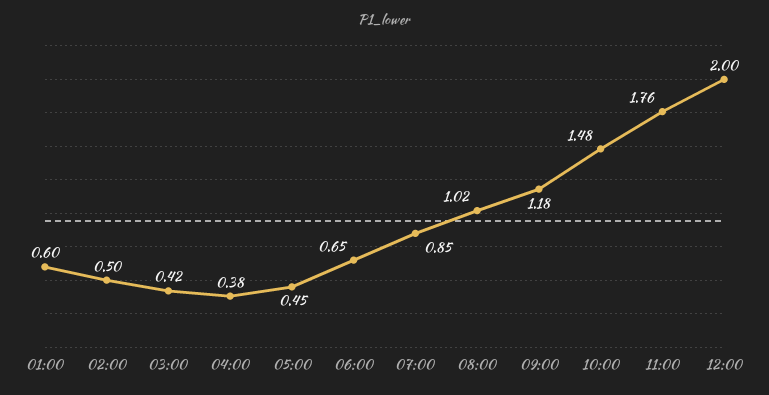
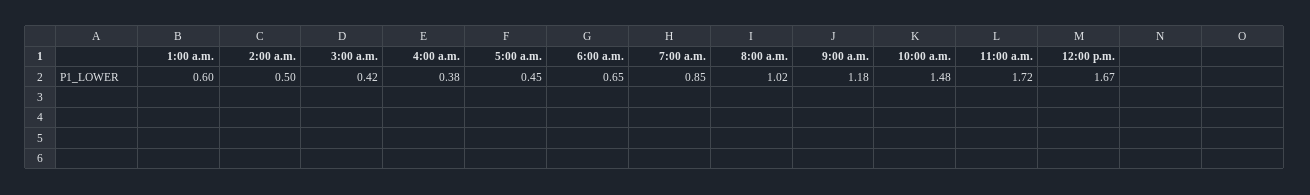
11:00: 1.76 -> 1.72
12:00: 2 -> 1.67

